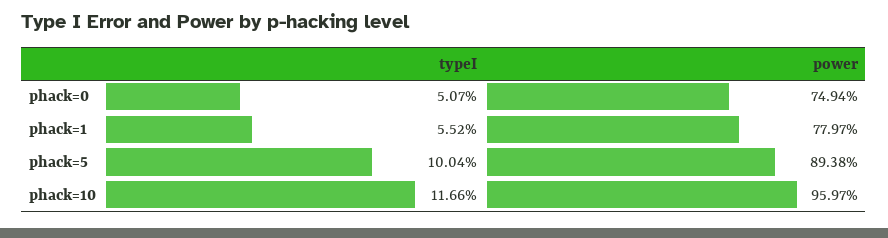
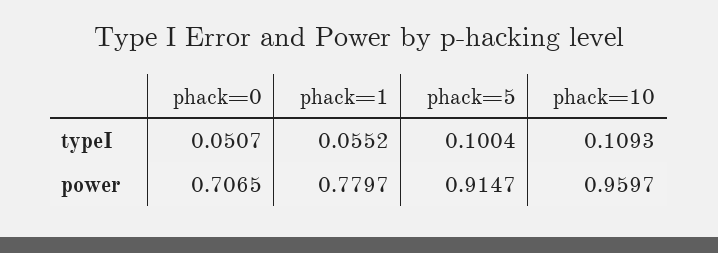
power, phack=0: 0.7494 -> 0.7065
power, phack=5: 0.8938 -> 0.9147
typeI, phack=10: 0.1166 -> 0.1093

